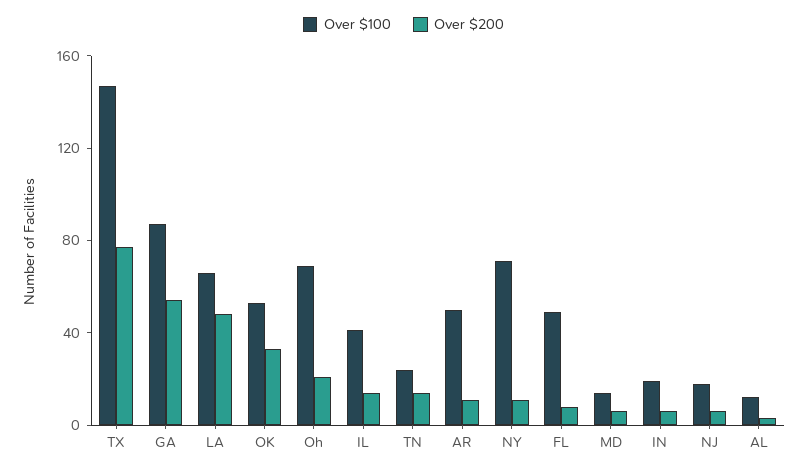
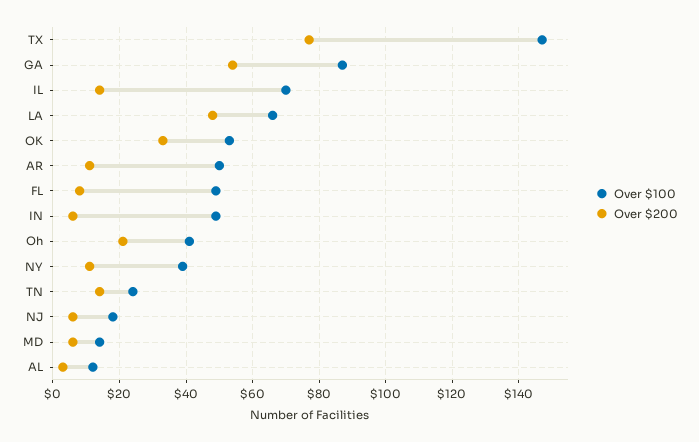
Over $100, Oh: 70 -> 40
Over $100, IL: 40 -> 70
Over $100, NY: 70 -> 40
Over $100, IN: 20 -> 50

